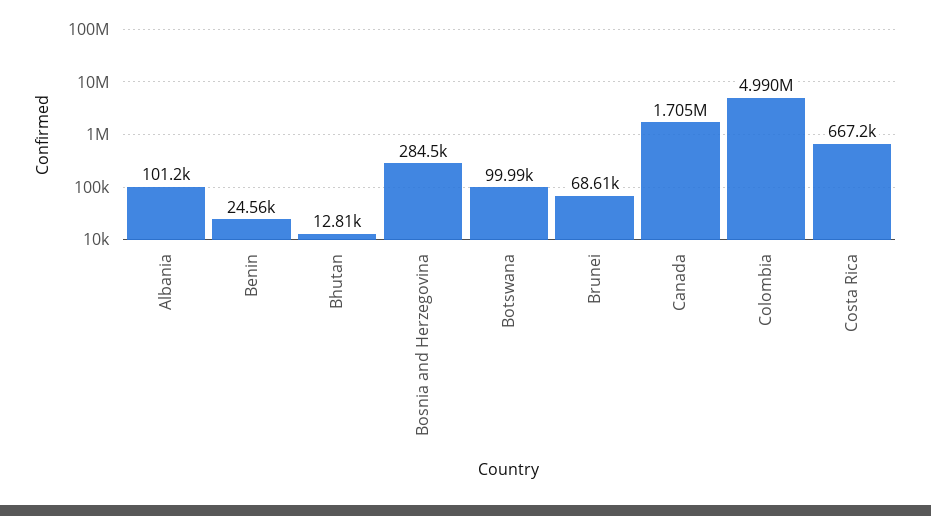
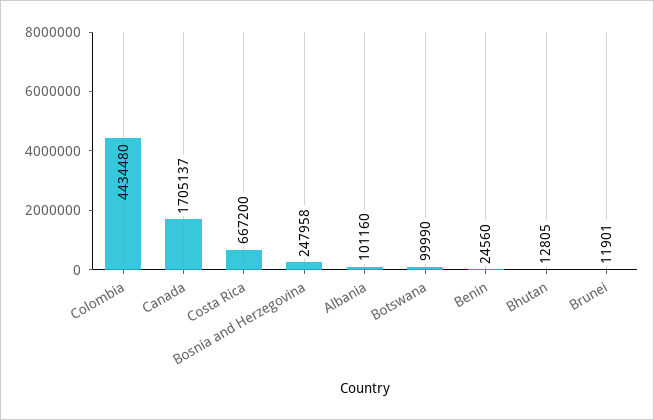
Bosnia and Herzegovina: 284500 -> 247958
Brunei: 68610 -> 11901
Colombia: 4990000 -> 4434480

